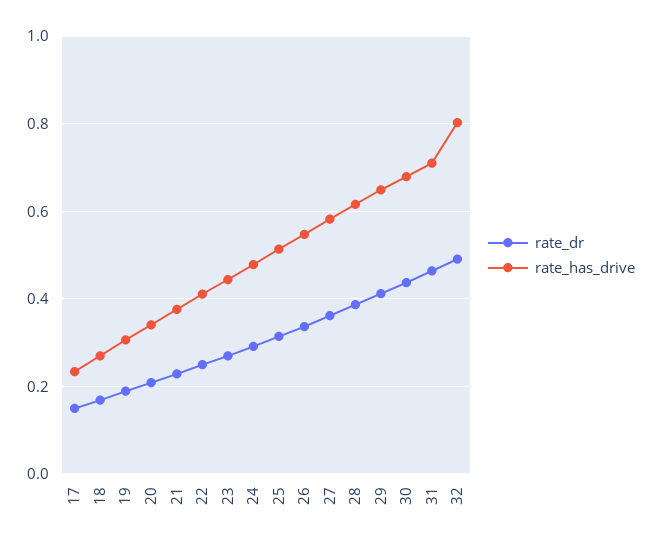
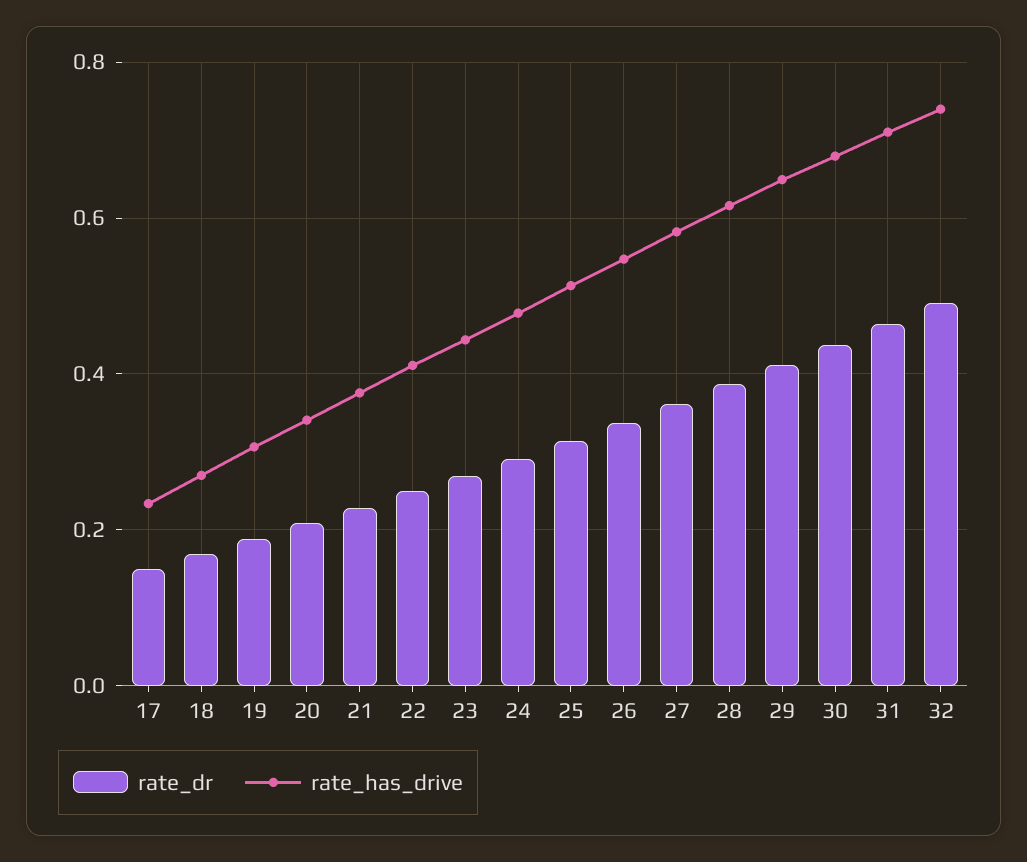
rate_has_drive, 32: 0.8 -> 0.74

